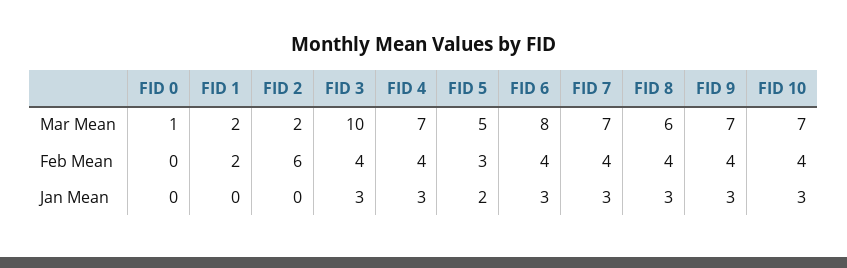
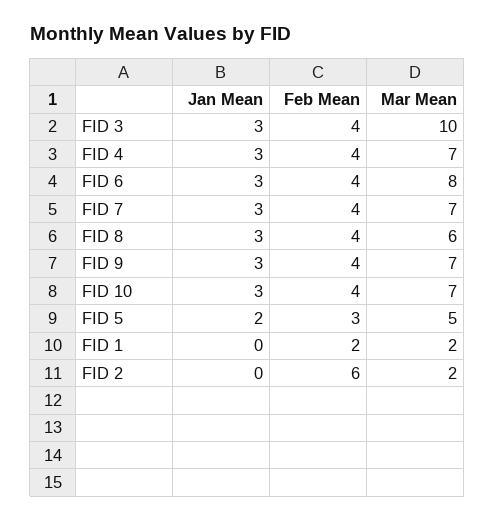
FID 0, Mar Mean: 1 -> none
FID 0, Feb Mean: 0 -> none
FID 0, Jan Mean: 0 -> none

